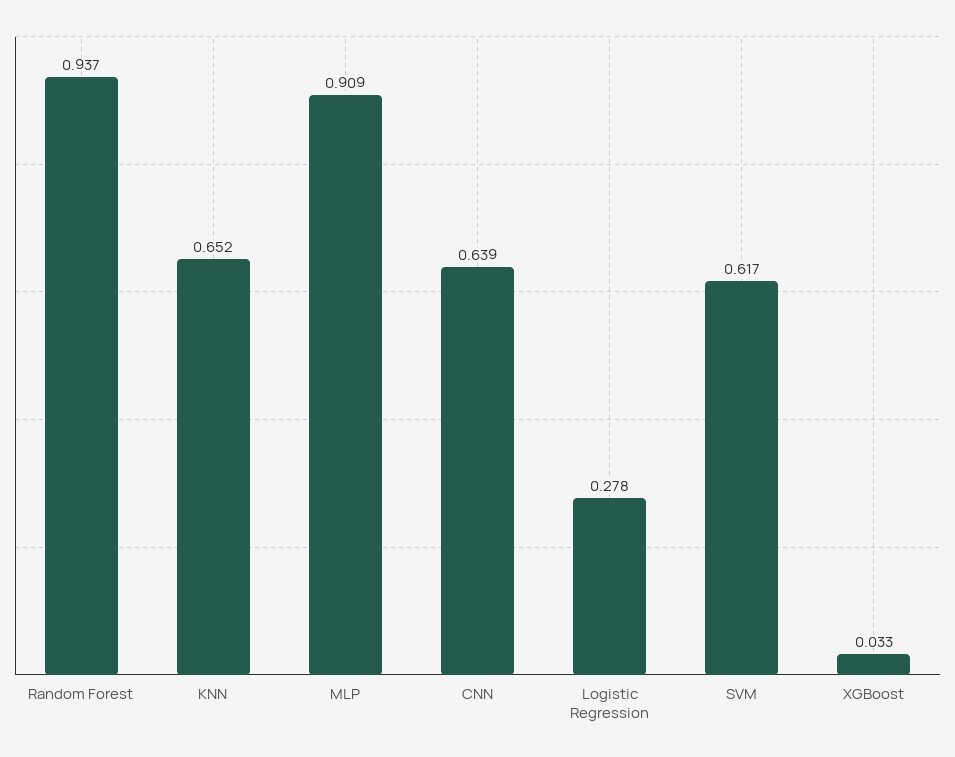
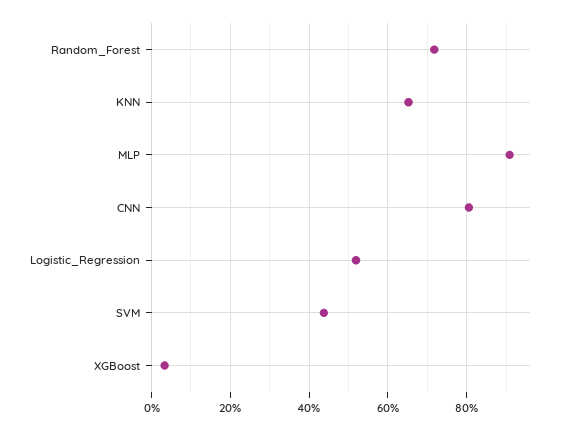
Random Forest: 0.937 -> 0.72
CNN: 0.639 -> 0.8
Logistic Regression: 0.278 -> 0.52
SVM: 0.617 -> 0.44

